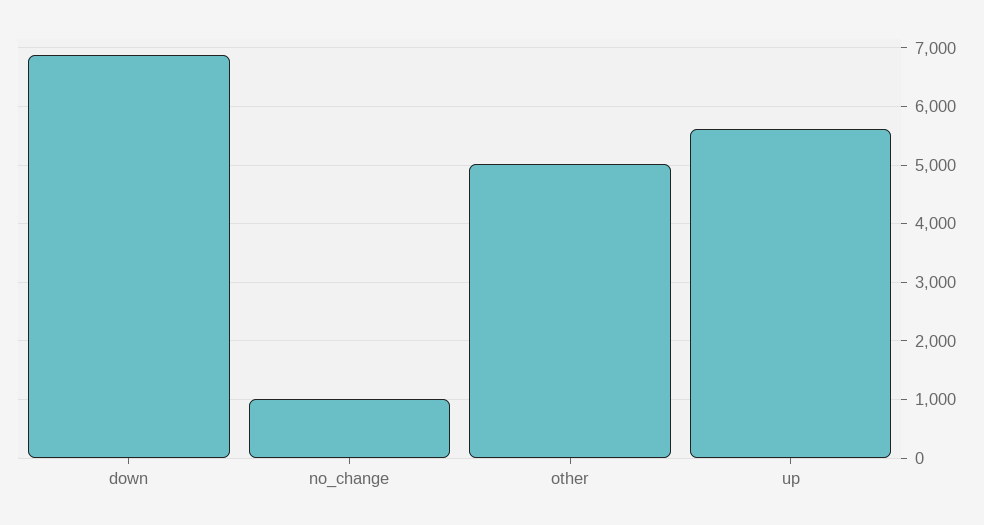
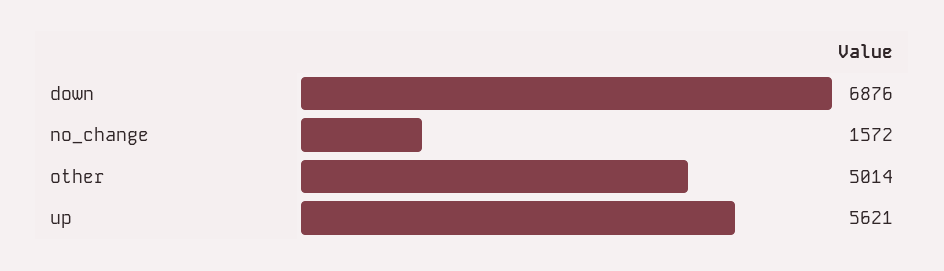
no_change: 1000 -> 1572

